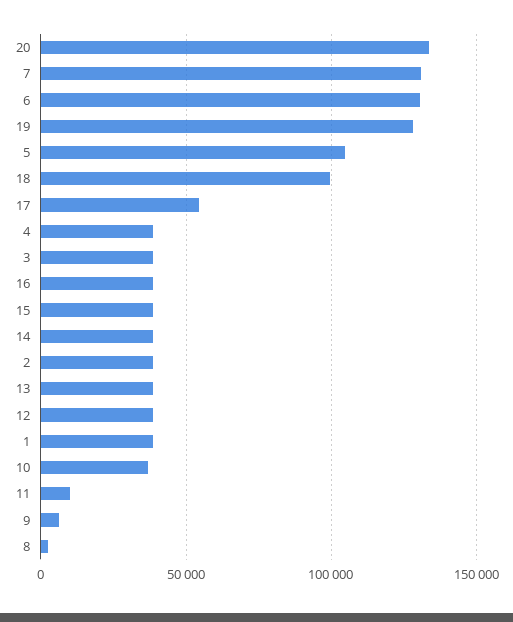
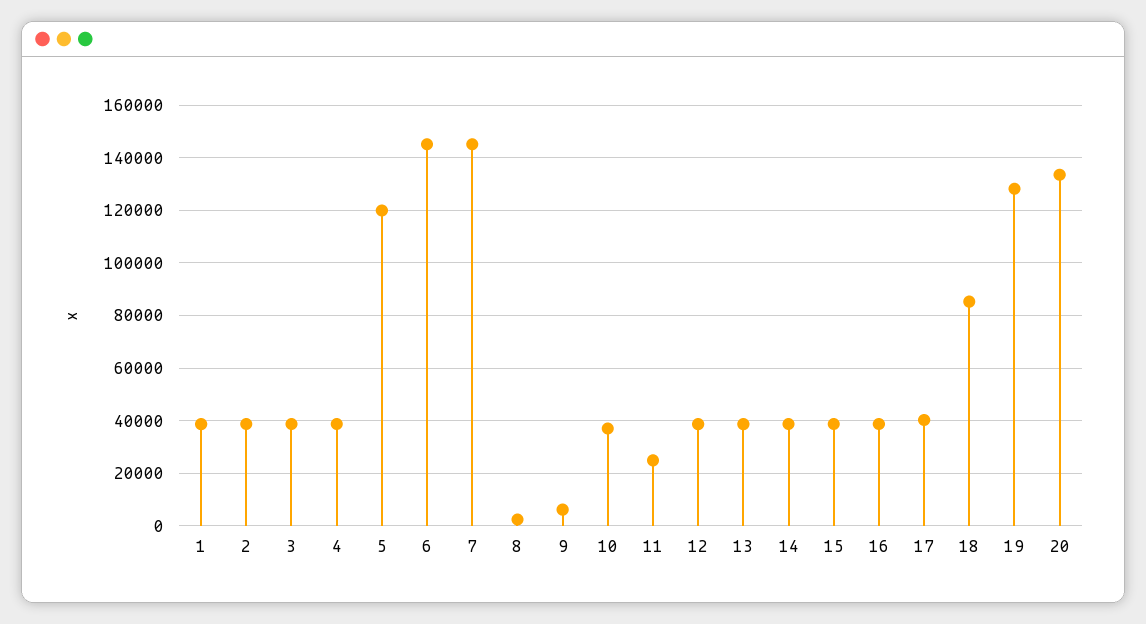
7: 130000 -> 145000
6: 130000 -> 145000
5: 105000 -> 120000
18: 100000 -> 85000
17: 55000 -> 40000
11: 10000 -> 25000

